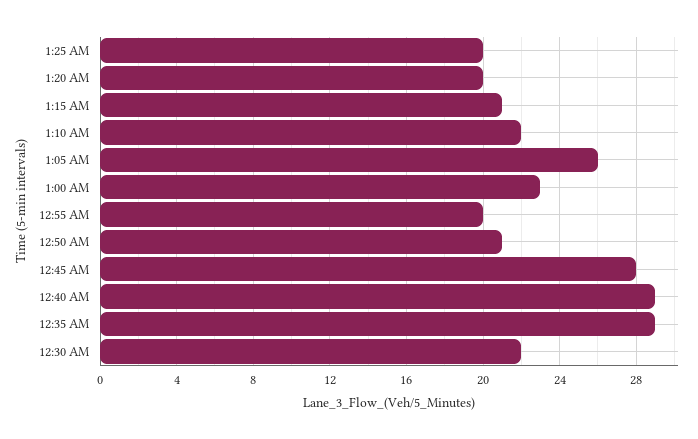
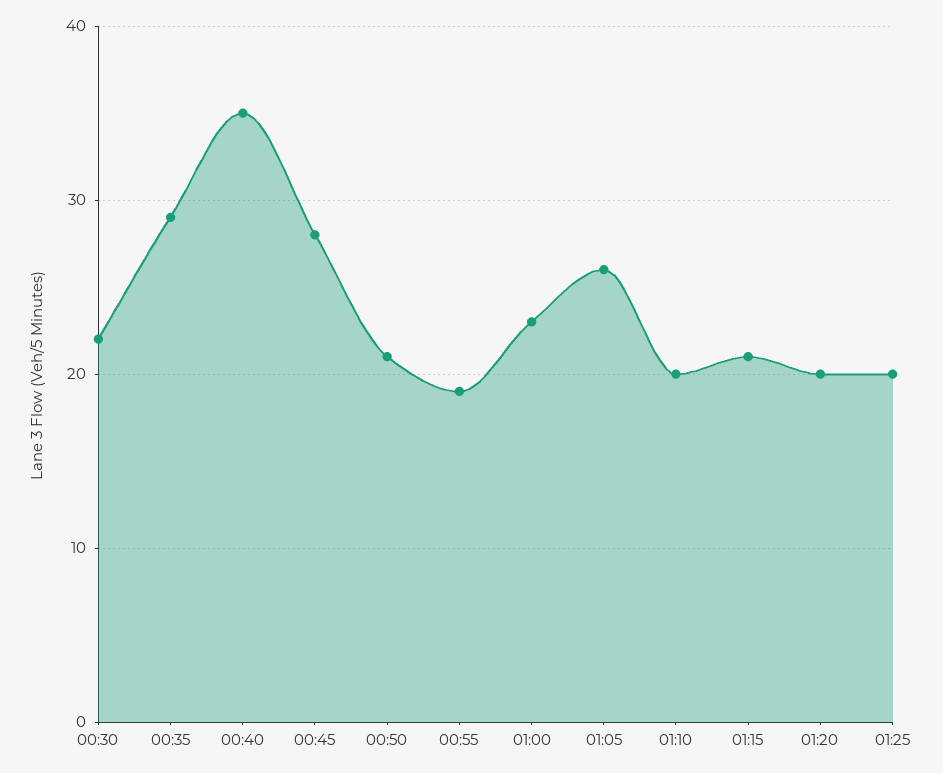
1:10 AM: 22 -> 20
12:55 AM: 20 -> 19
12:40 AM: 29 -> 35

